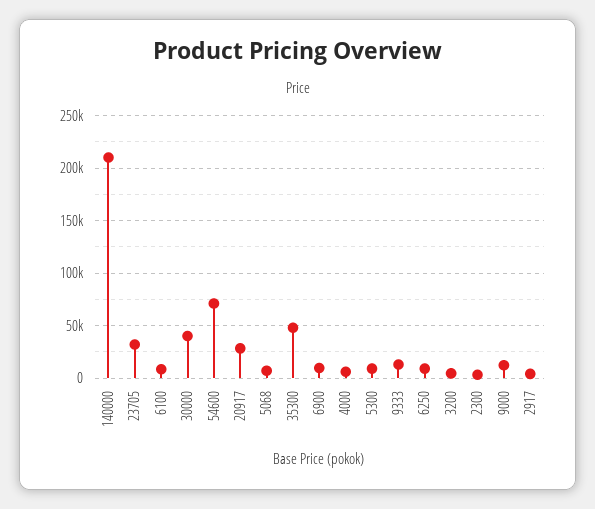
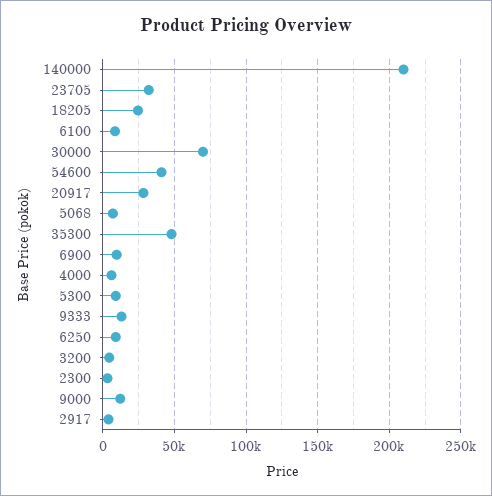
30000: 40000 -> 70000
54600: 70000 -> 40000
18205: none -> 25000

